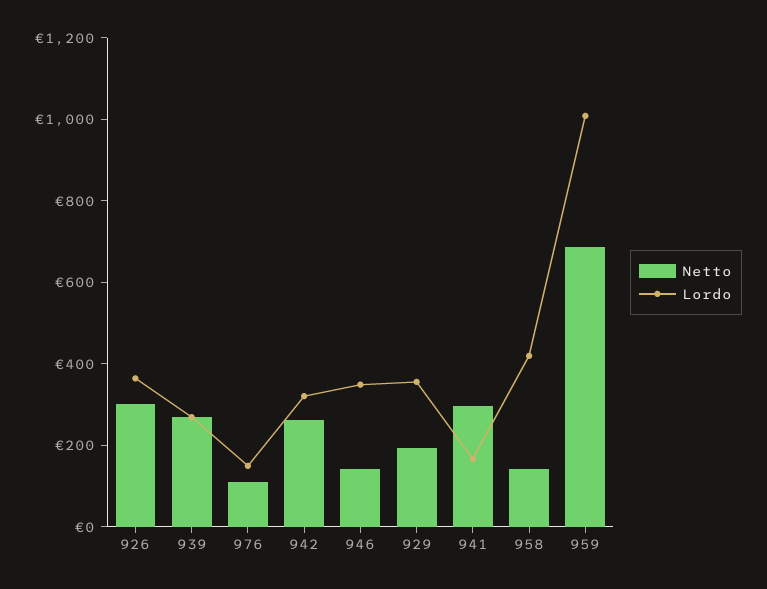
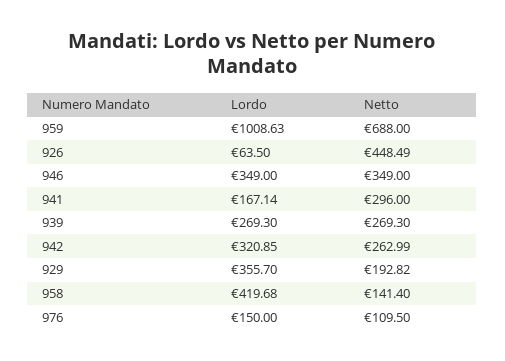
Netto, 926: 300 -> 448.49
Lordo, 926: 350 -> 63.5
Netto, 946: 150 -> 349

